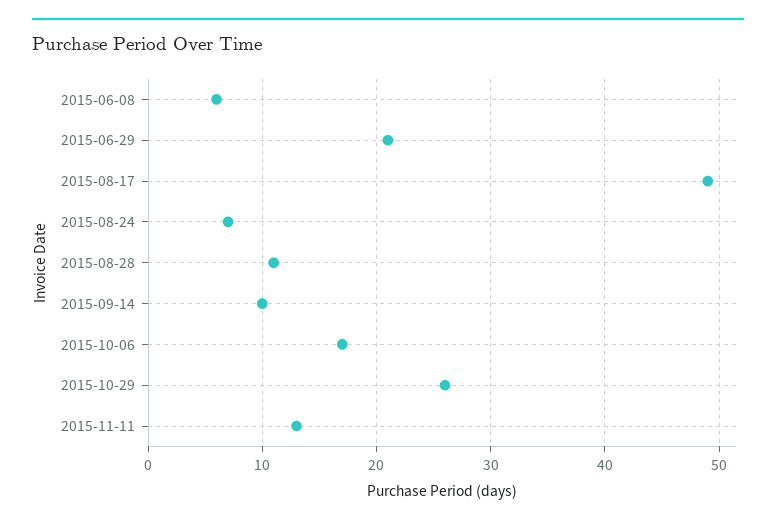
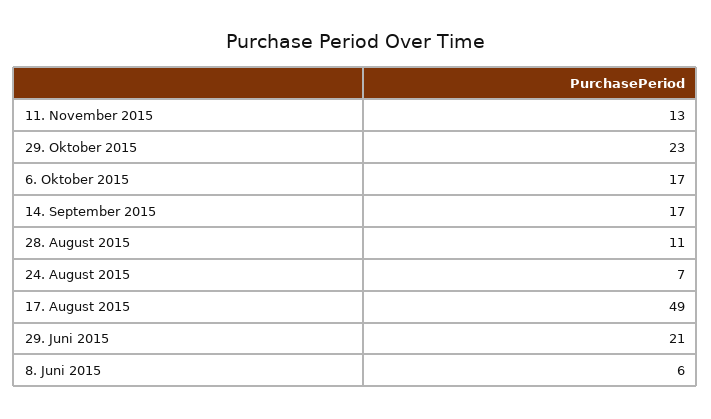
2015-09-14: 10 -> 17
2015-10-29: 26 -> 23

